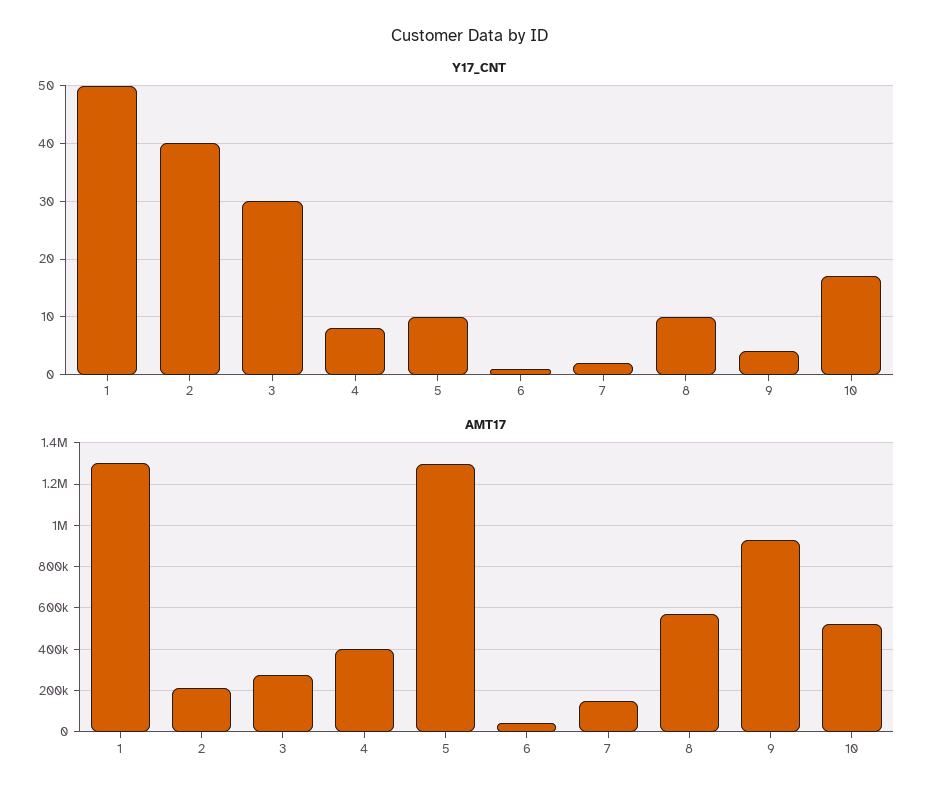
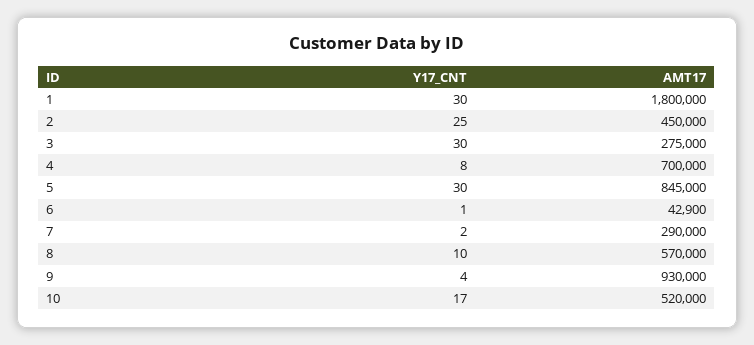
Y17_CNT, 1: 50 -> 30
Y17_CNT, 2: 40 -> 25
Y17_CNT, 5: 10 -> 30
AMT17, 1: 1300000 -> 1800000
AMT17, 2: 200000 -> 450000
AMT17, 4: 400000 -> 700000
AMT17, 5: 1300000 -> 845000
AMT17, 7: 150000 -> 290000

